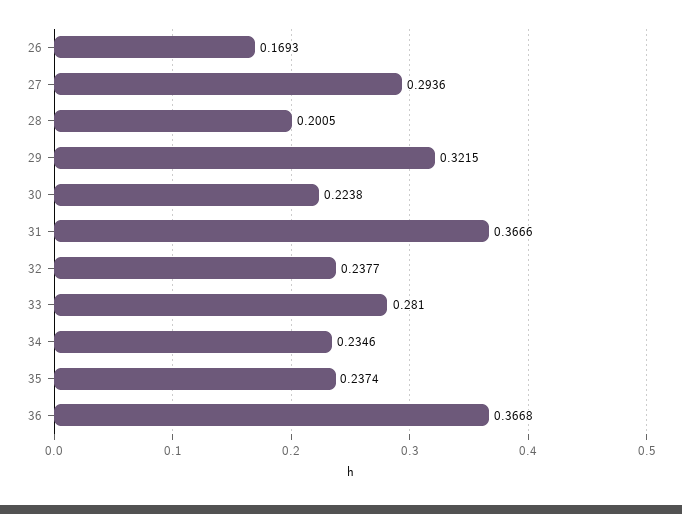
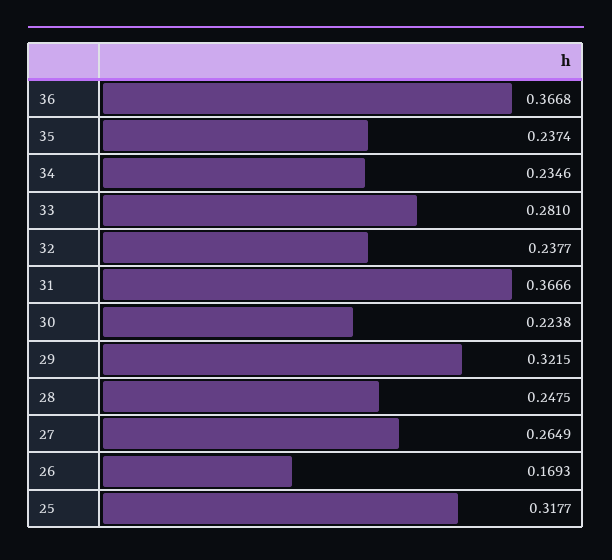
27: 0.2936 -> 0.2649
28: 0.2005 -> 0.2475
25: none -> 0.3177

